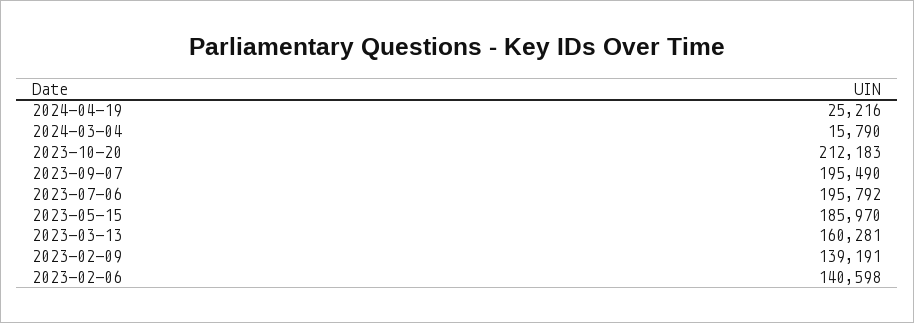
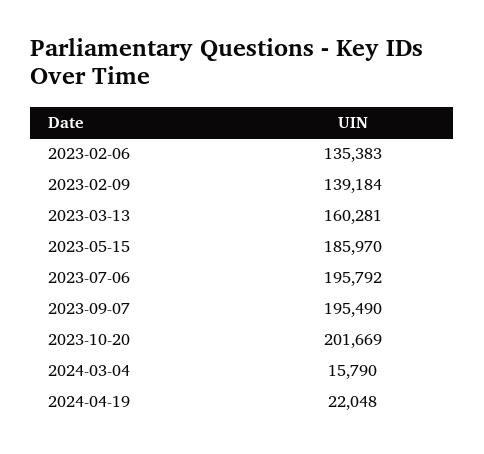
2024-04-19: 25216 -> 22048
2023-10-20: 212183 -> 201669
2023-02-09: 139191 -> 139184
2023-02-06: 140598 -> 135383

